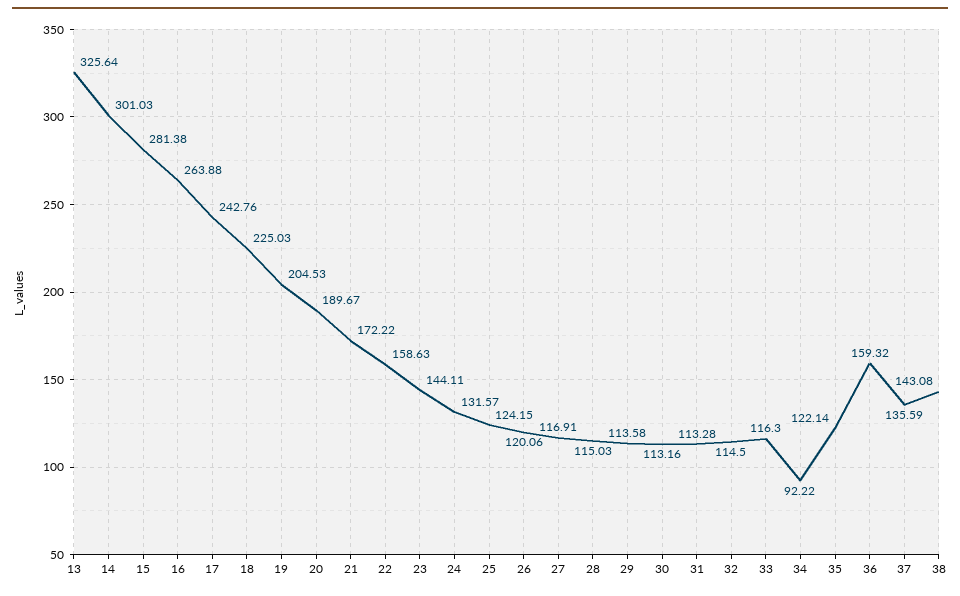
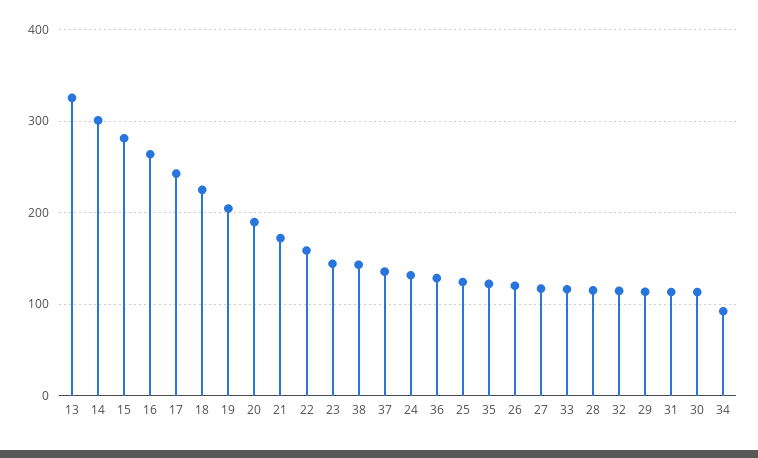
36: 159.32 -> 130

